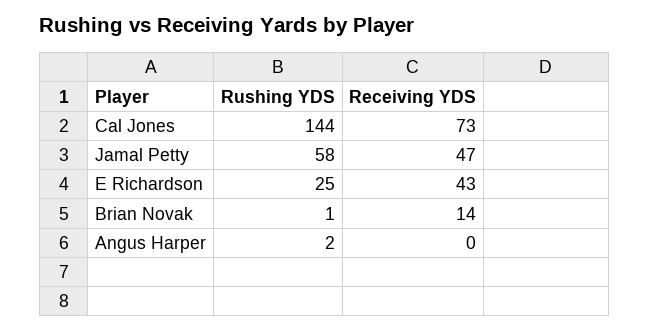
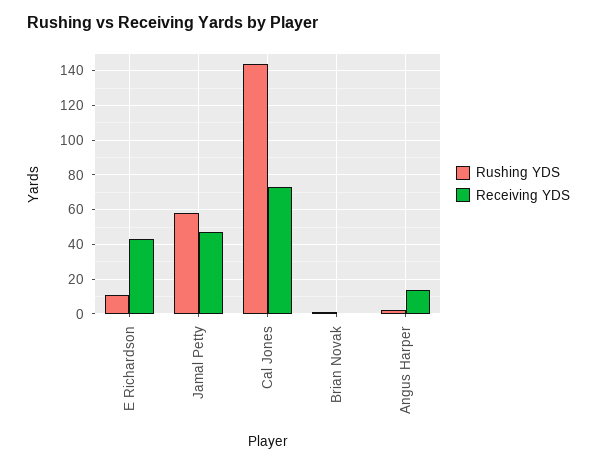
Rushing YDS, E Richardson: 25 -> 10
Receiving YDS, Brian Novak: 14 -> 0
Receiving YDS, Angus Harper: 0 -> 15

